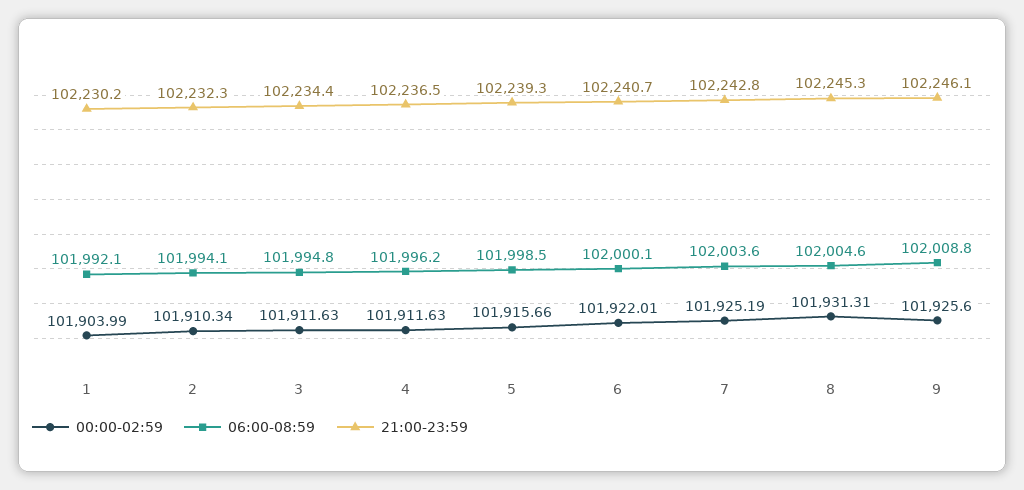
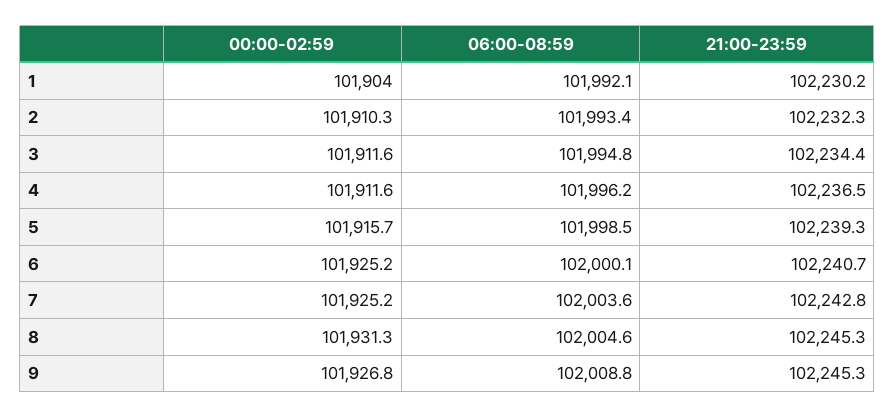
06:00-08:59, 2: 101994.1 -> 101993.4
00:00-02:59, 6: 101922.01 -> 101925.2
00:00-02:59, 9: 101925.6 -> 101926.8
21:00-23:59, 9: 102246.1 -> 102245.3

